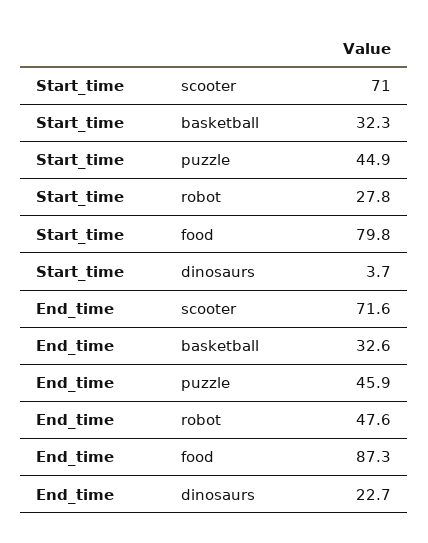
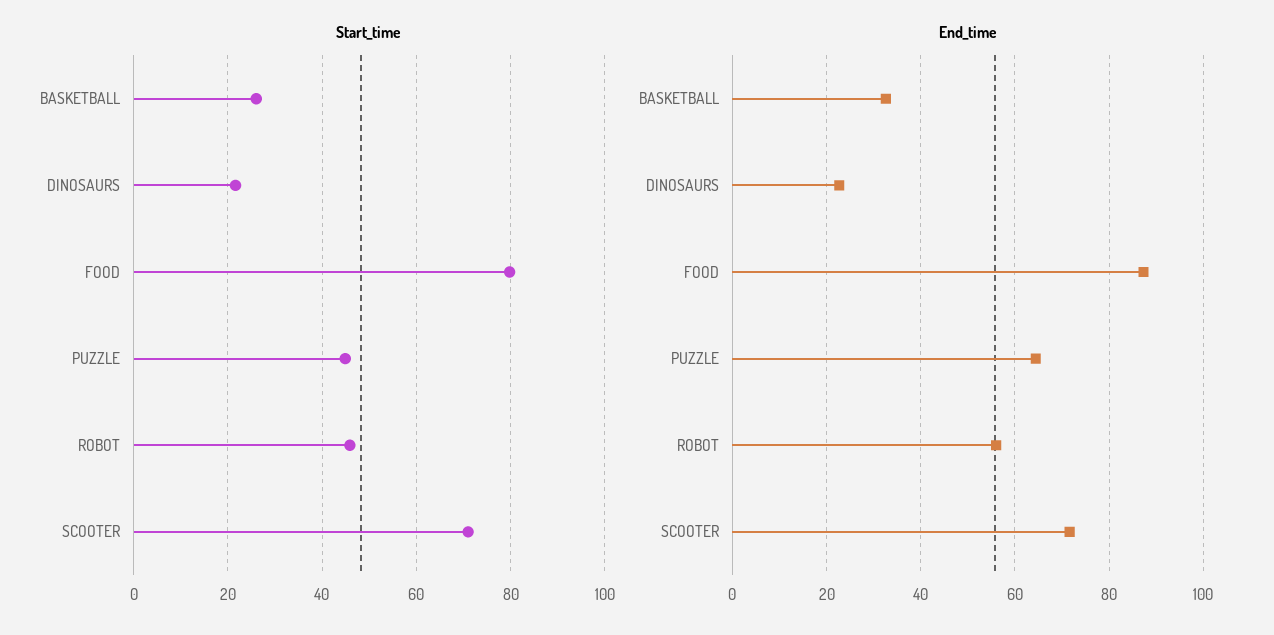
Start_time, basketball: 32.3 -> 26
Start_time, robot: 27.8 -> 46
Start_time, dinosaurs: 3.7 -> 22
End_time, puzzle: 45.9 -> 64
End_time, robot: 47.6 -> 56

